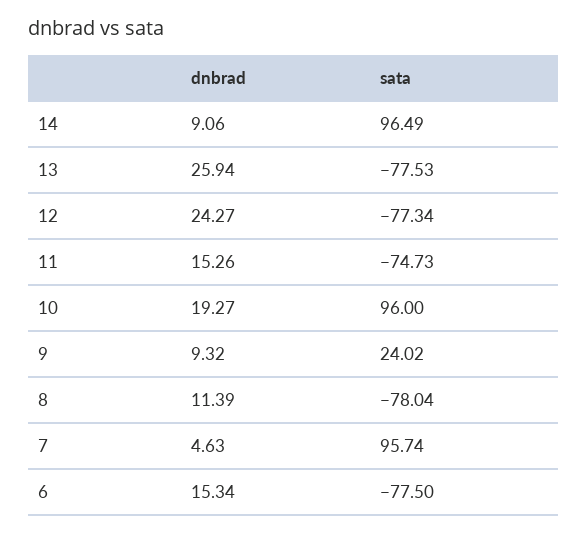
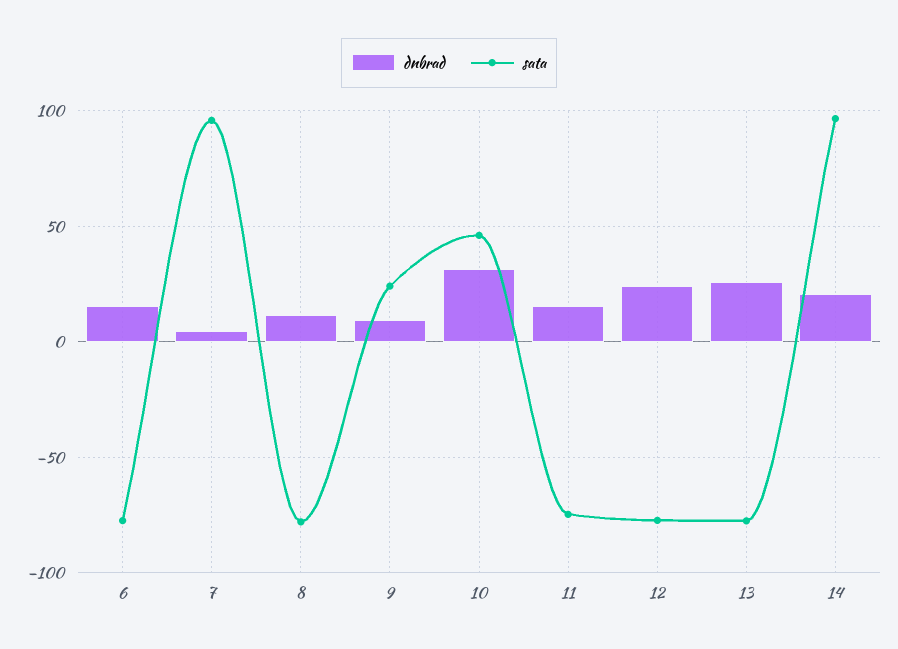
dnbrad, 14: 9.06 -> 20
dnbrad, 10: 19.27 -> 30
sata, 10: 96 -> 45

